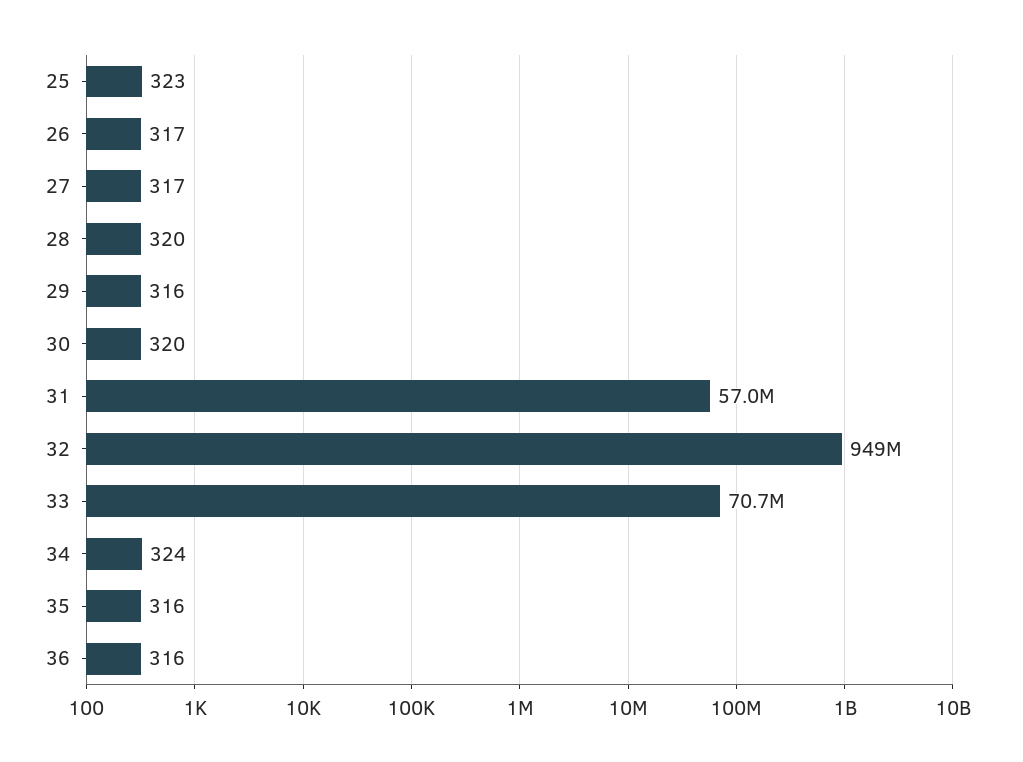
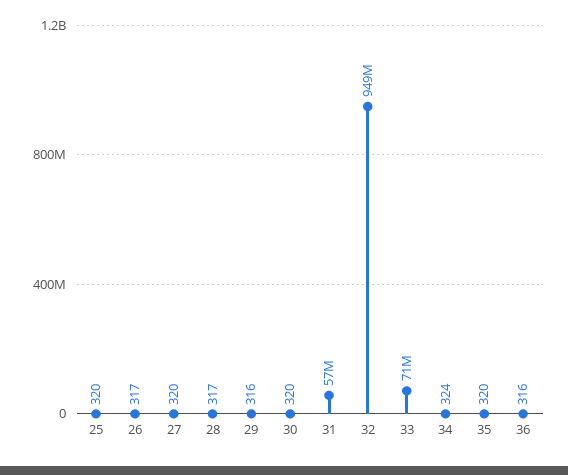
25: 323 -> 320
27: 317 -> 320
28: 320 -> 317
35: 316 -> 320

